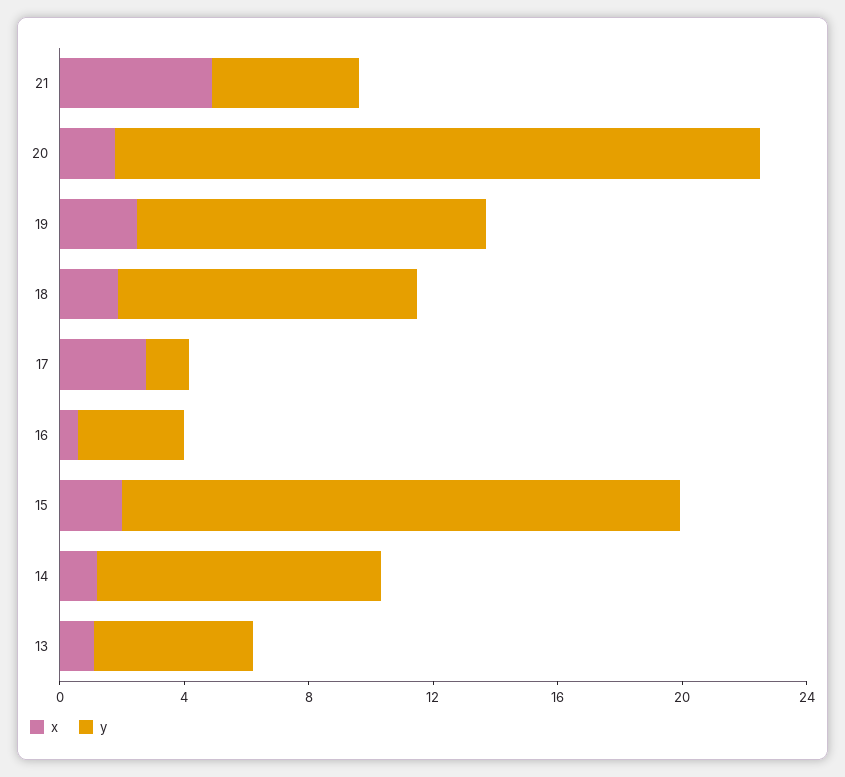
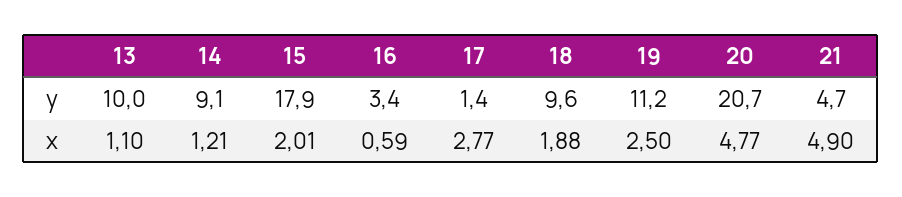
x, 20: 2 -> 4.77
y, 13: 5 -> 10

